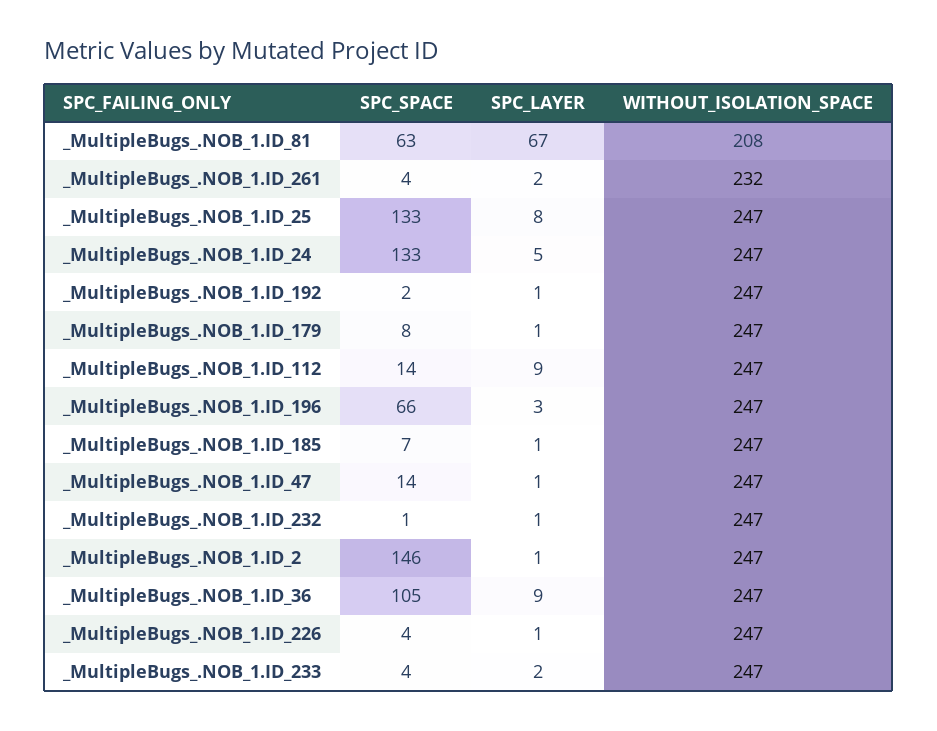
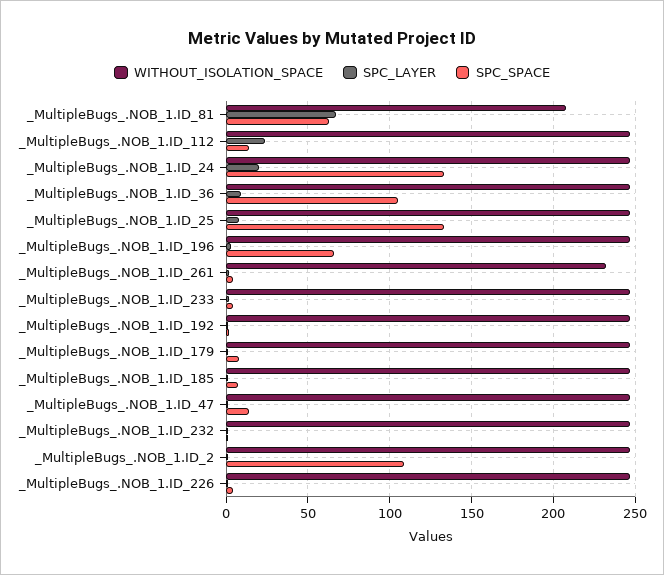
SPC_LAYER, _MultipleBugs_.NOB_1.ID_24: 5 -> 20
SPC_LAYER, _MultipleBugs_.NOB_1.ID_112: 9 -> 25
SPC_SPACE, _MultipleBugs_.NOB_1.ID_2: 146 -> 110

